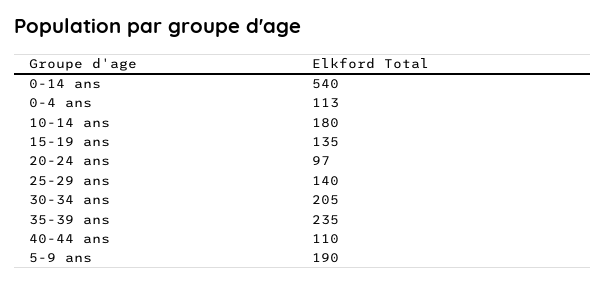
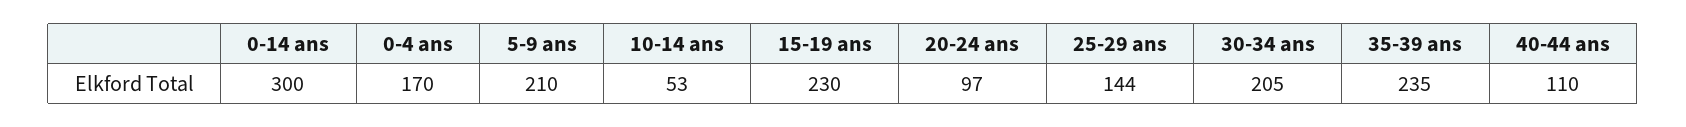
0-14 ans: 540 -> 300
0-4 ans: 113 -> 170
10-14 ans: 180 -> 53
15-19 ans: 135 -> 230
25-29 ans: 140 -> 144
5-9 ans: 190 -> 210

